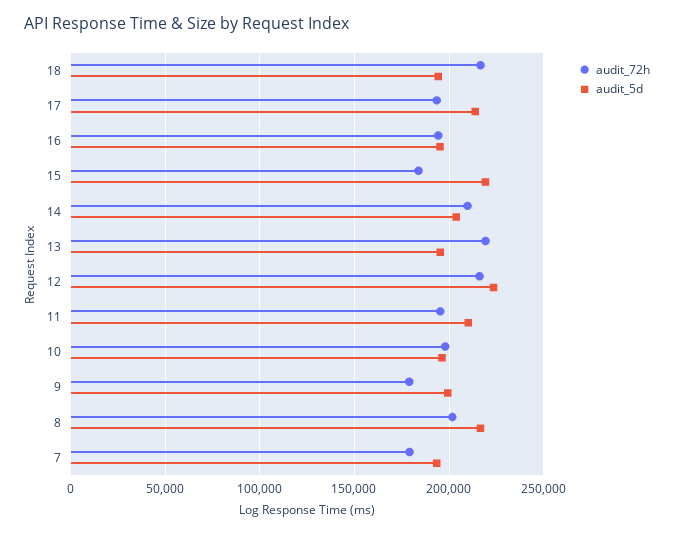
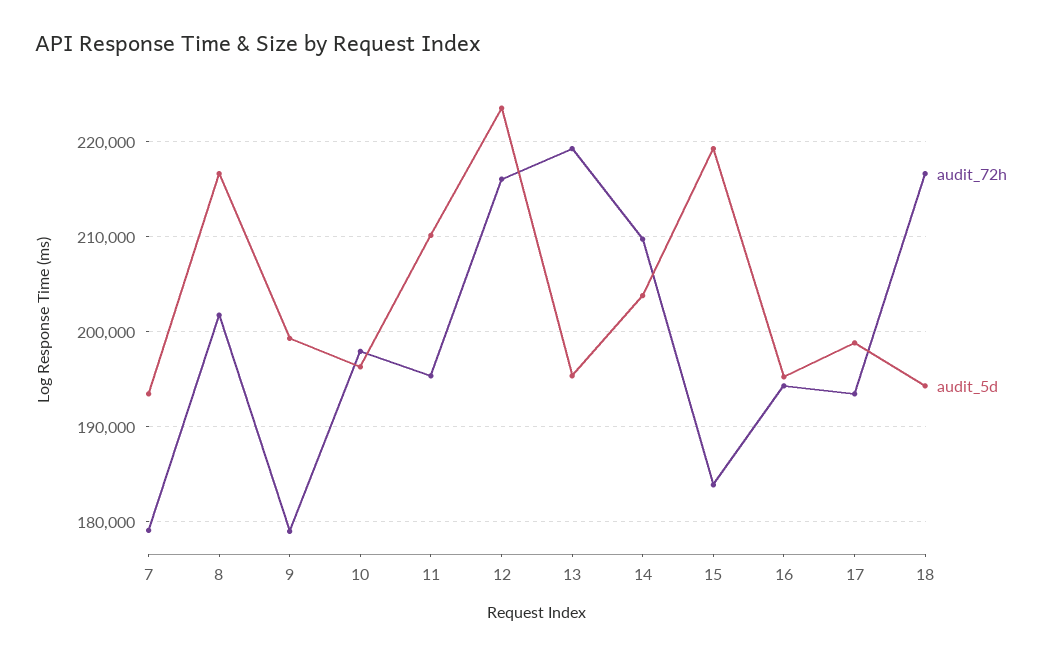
audit_5d, 17: 215000 -> 199000

